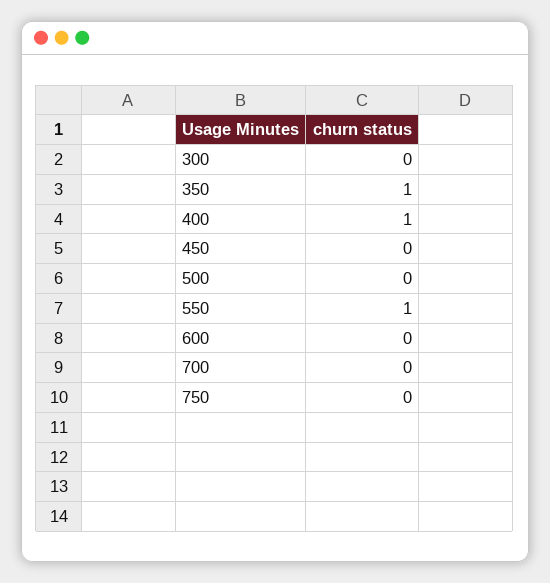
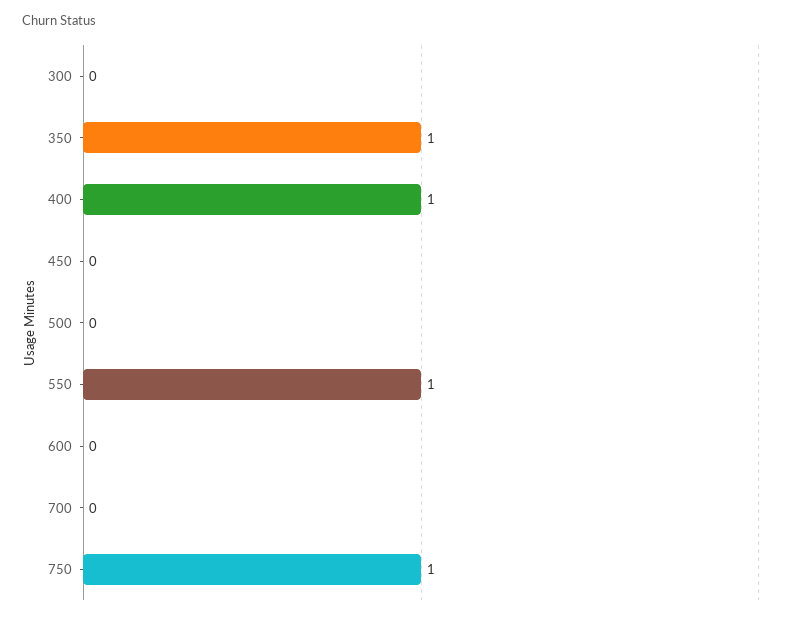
750: 0 -> 1

